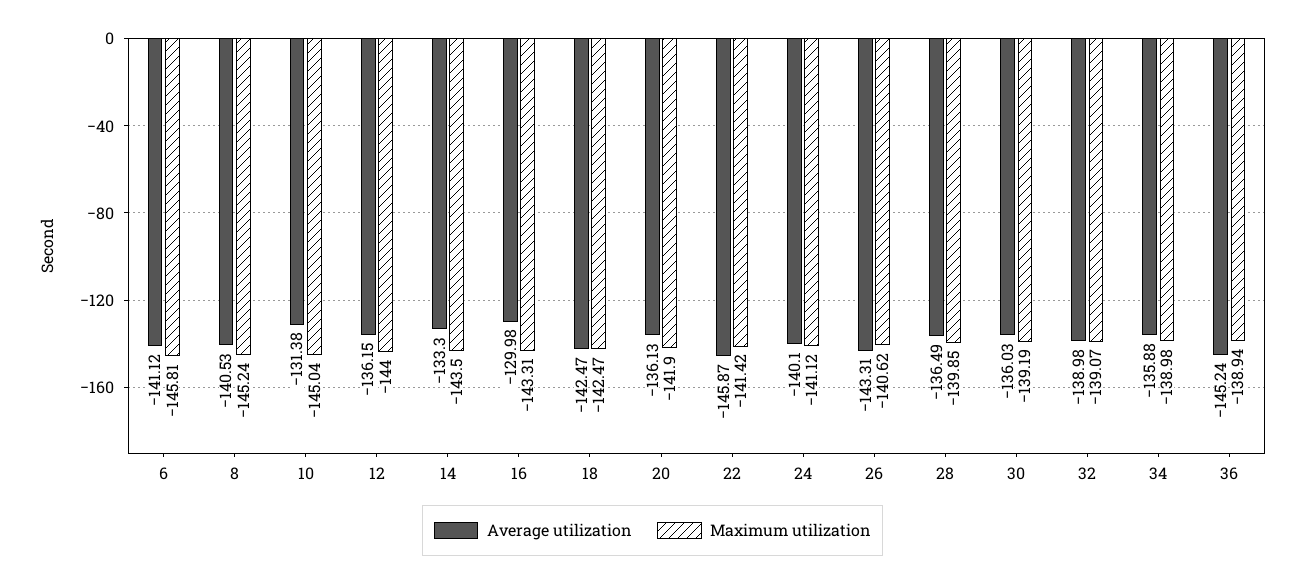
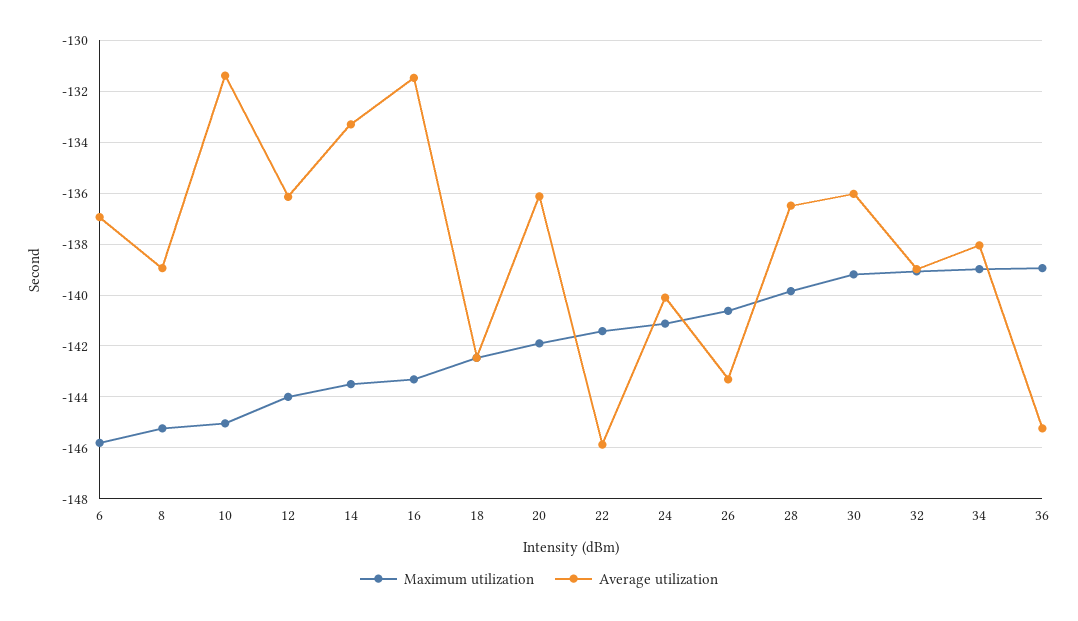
Average utilization, 6: -141.12 -> -137
Average utilization, 8: -140.53 -> -139
Average utilization, 16: -129.98 -> -131.5
Average utilization, 34: -135.88 -> -138

